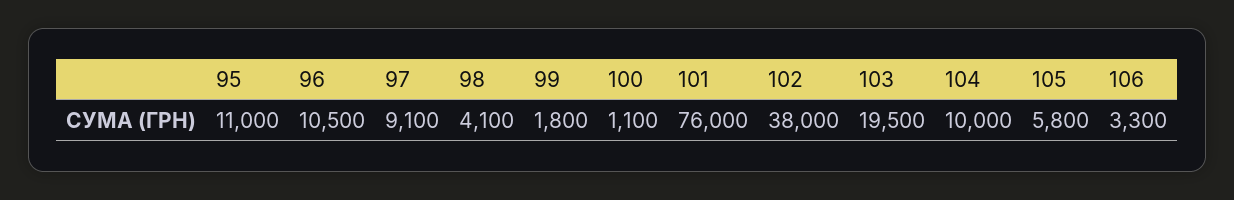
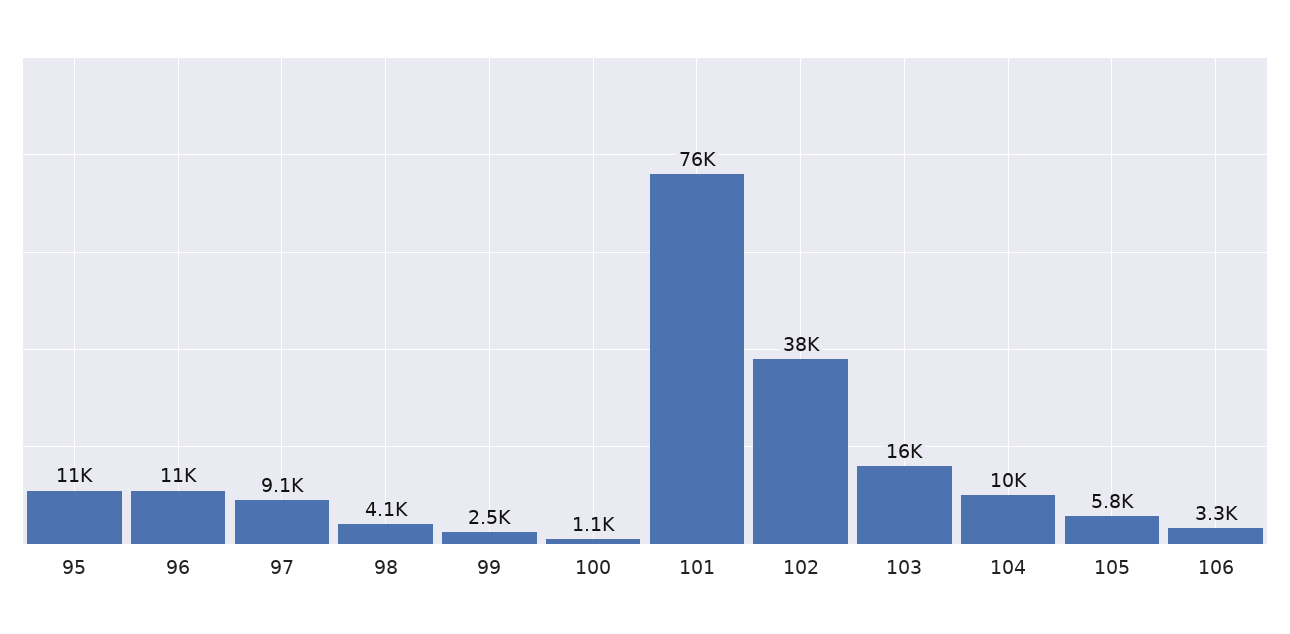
99: 1800 -> 2500
103: 19500 -> 16000

